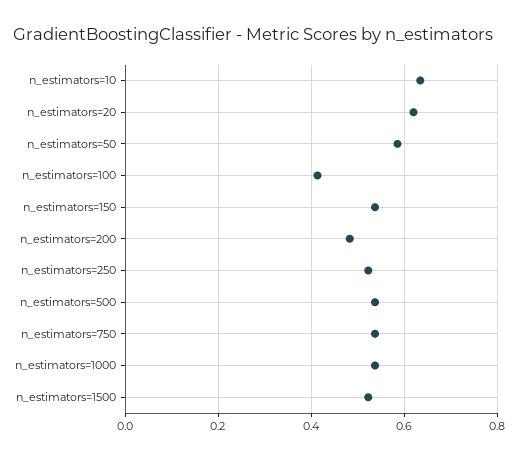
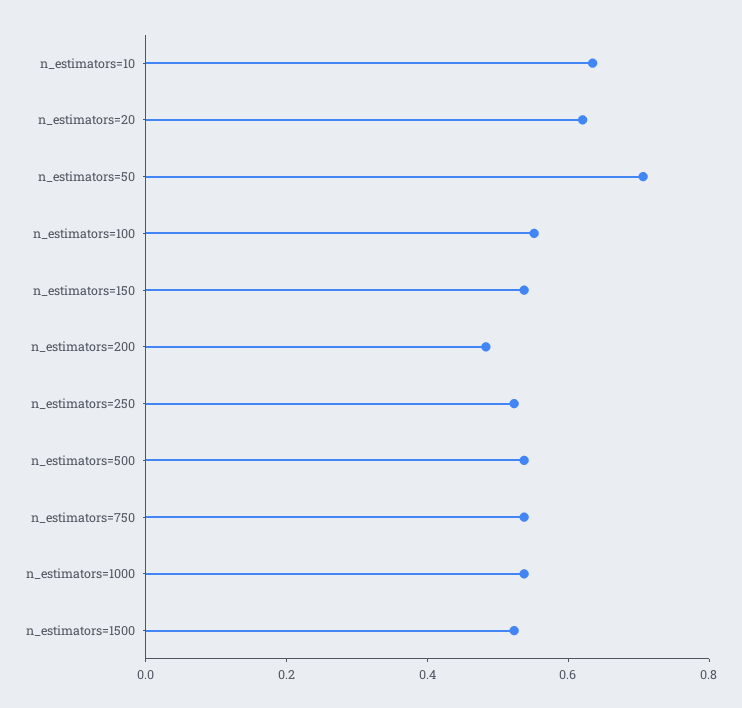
n_estimators=50: 0.58 -> 0.7
n_estimators=100: 0.42 -> 0.55

